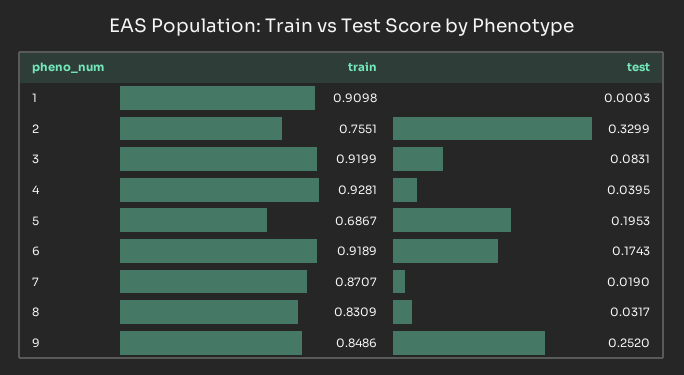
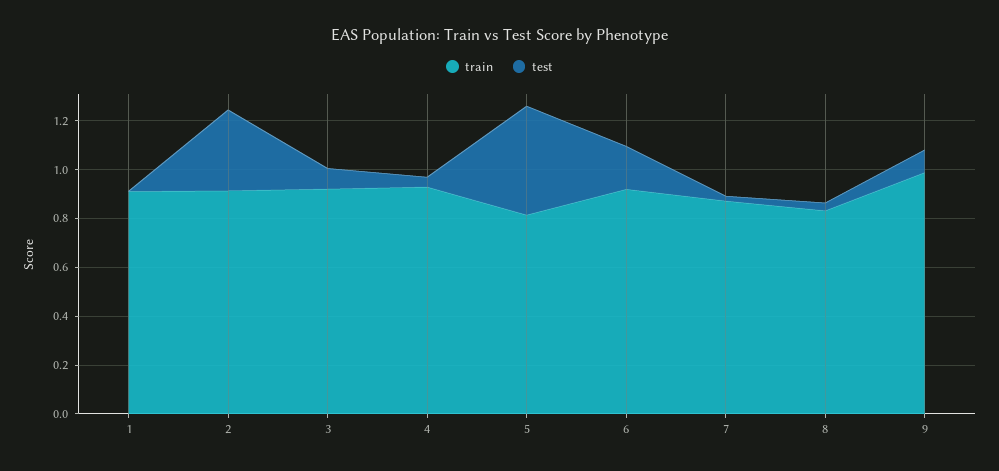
train, 2: 0.7551 -> 0.9
train, 5: 0.6867 -> 0.8
test, 5: 0.1953 -> 0.45
train, 9: 0.8486 -> 1
test, 9: 0.252 -> 0.1

